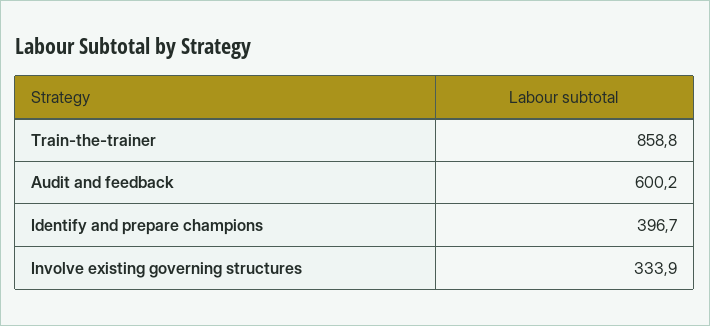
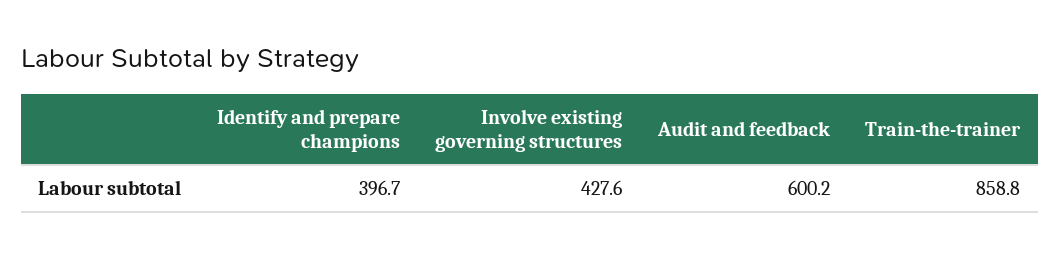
Involve existing governing structures: 333.9 -> 427.6

